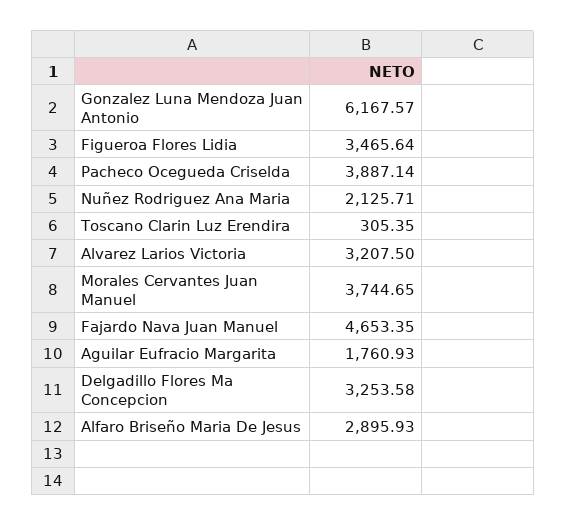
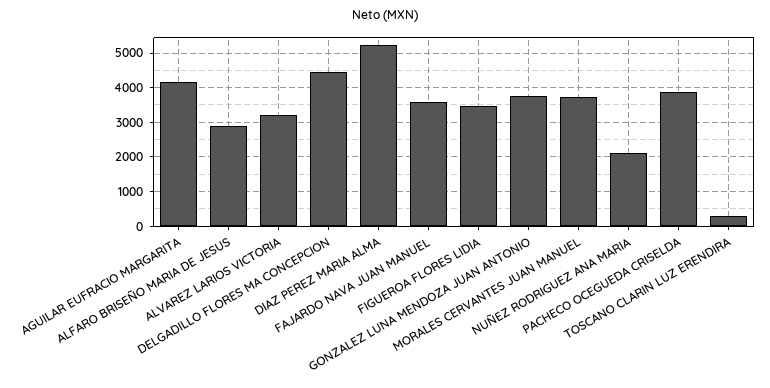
Gonzalez Luna Mendoza Juan Antonio: 6167.57 -> 3800
Fajardo Nava Juan Manuel: 4653.35 -> 3600
Aguilar Eufracio Margarita: 1760.93 -> 4200
Delgadillo Flores Ma Concepcion: 3253.58 -> 4400
DIAZ PEREZ MARIA ALMA: none -> 5200

